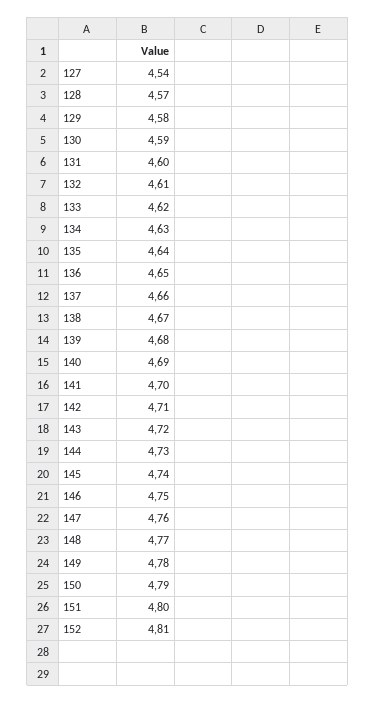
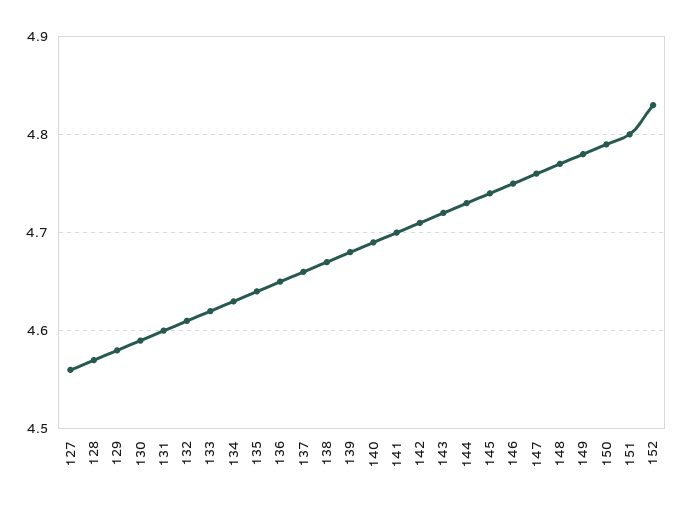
127: 4.54 -> 4.56
152: 4.81 -> 4.83

